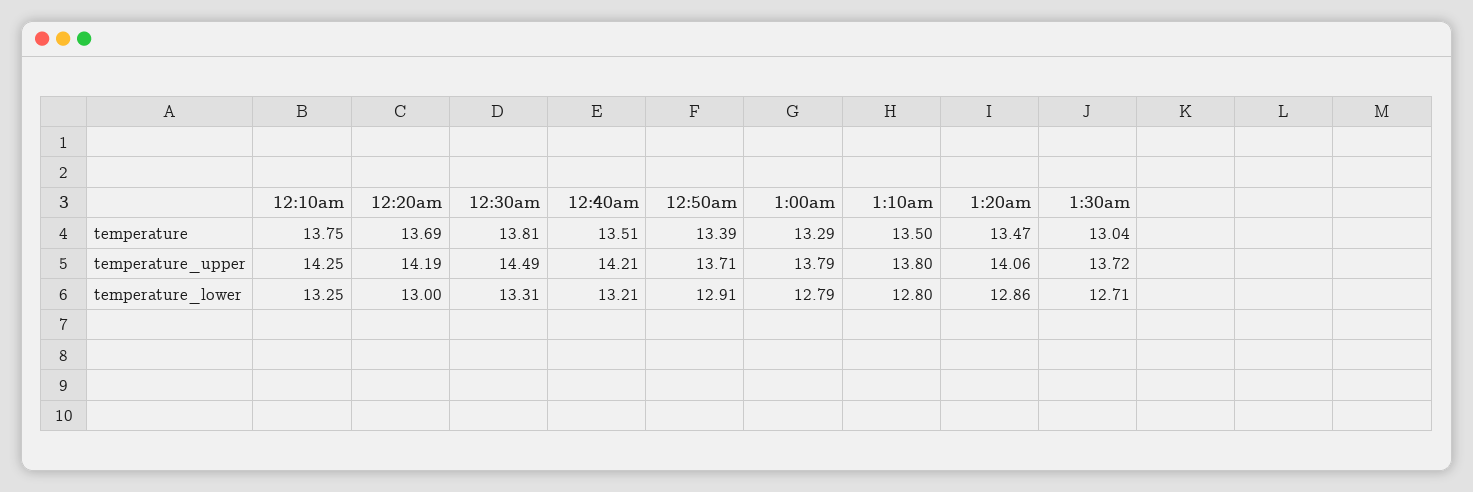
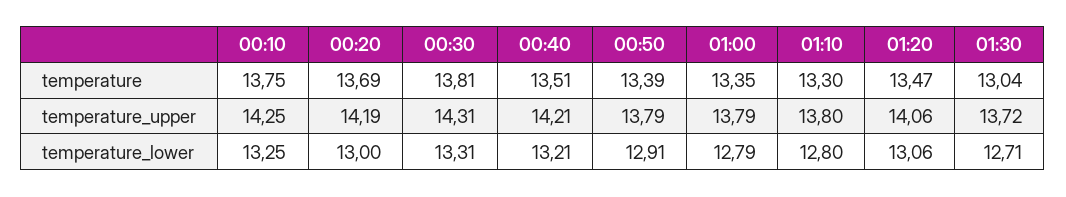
1:00am, temperature: 13.29 -> 13.35
1:10am, temperature: 13.5 -> 13.3
12:30am, temperature_upper: 14.49 -> 14.31
12:50am, temperature_upper: 13.71 -> 13.79
1:20am, temperature_lower: 12.86 -> 13.06

